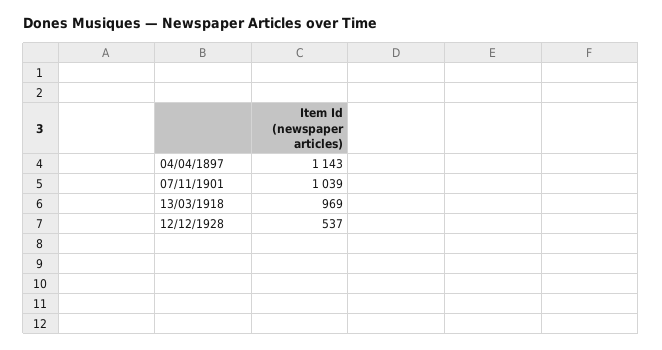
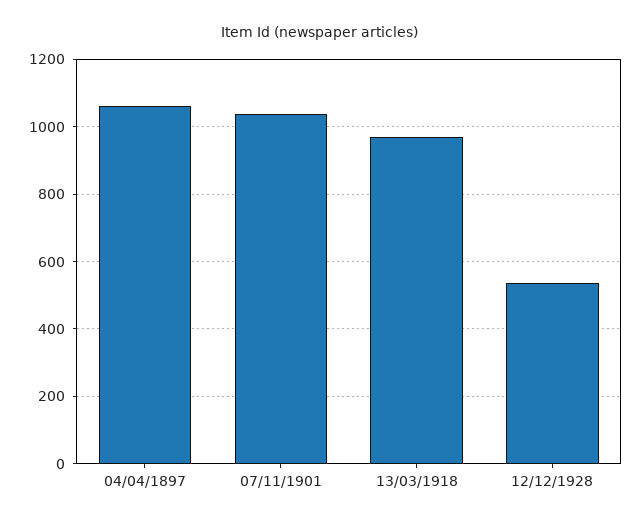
04/04/1897: 1143 -> 1060

